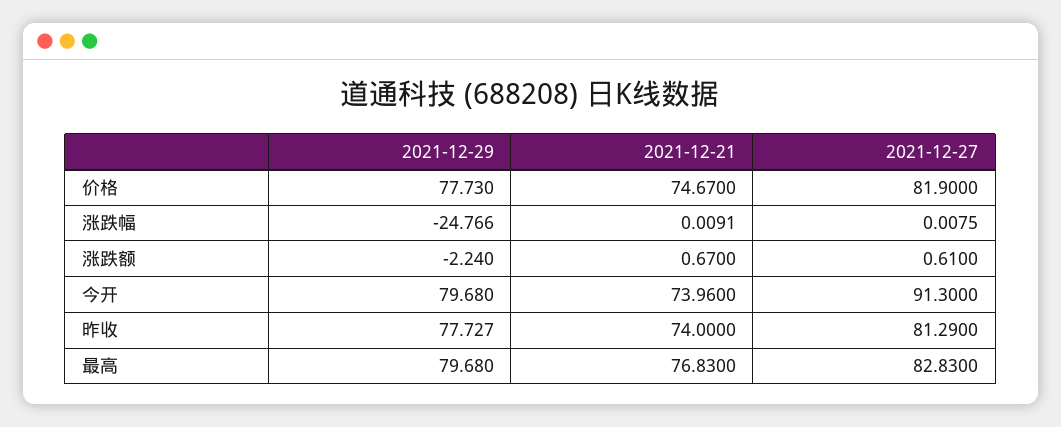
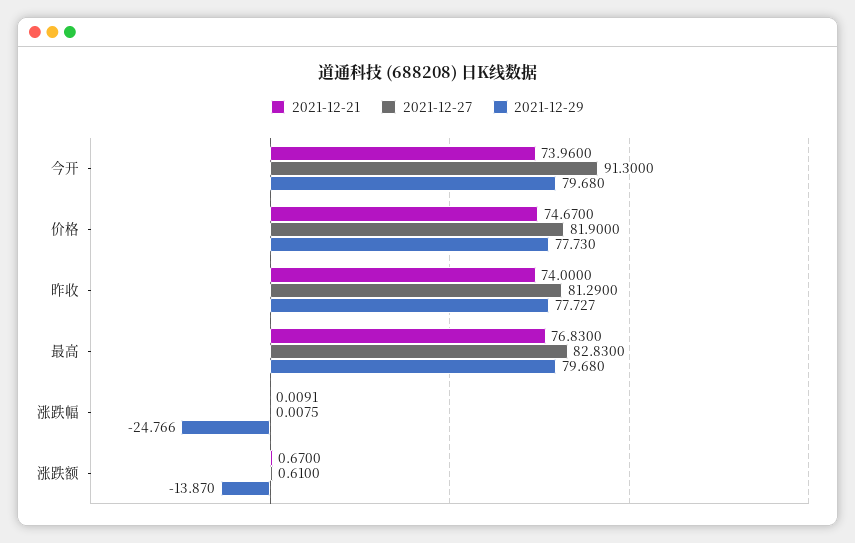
2021-12-29, 涨跌额: -2.24 -> -13.87

